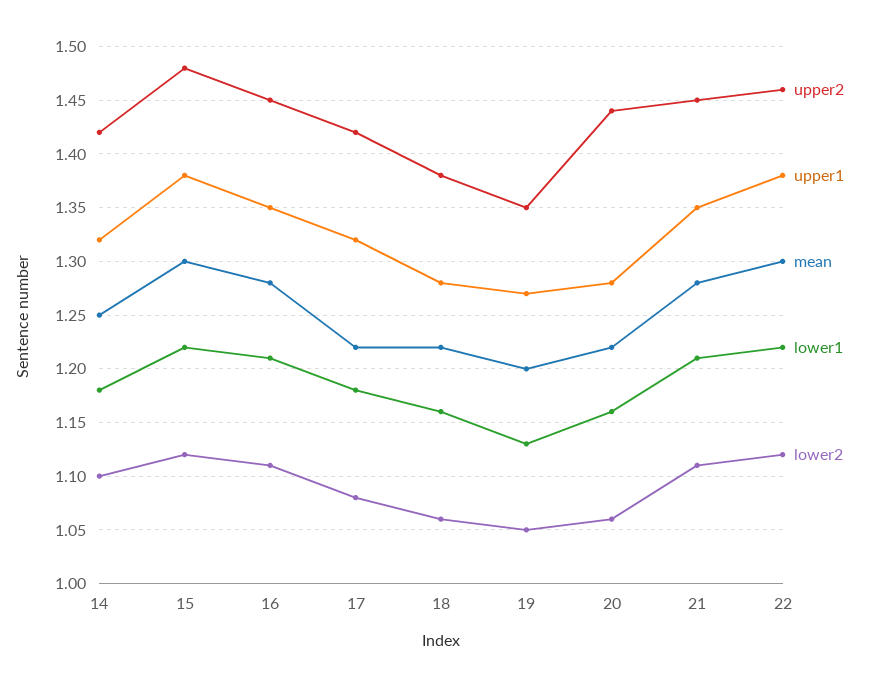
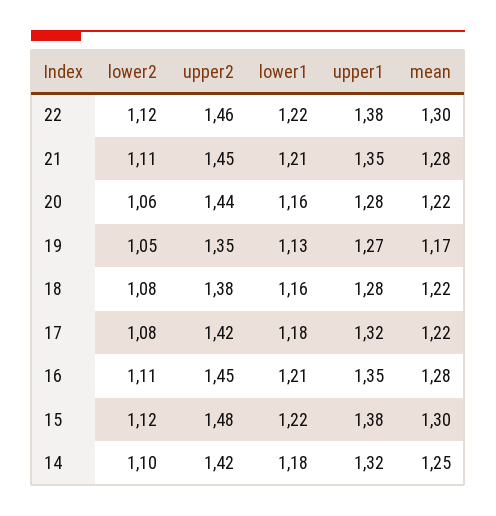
lower2, 18: 1.06 -> 1.08
mean, 19: 1.2 -> 1.17

